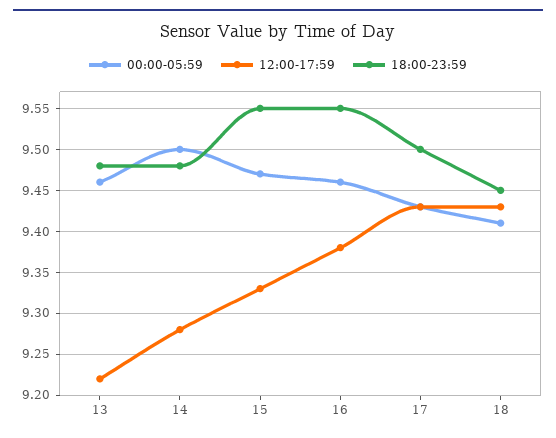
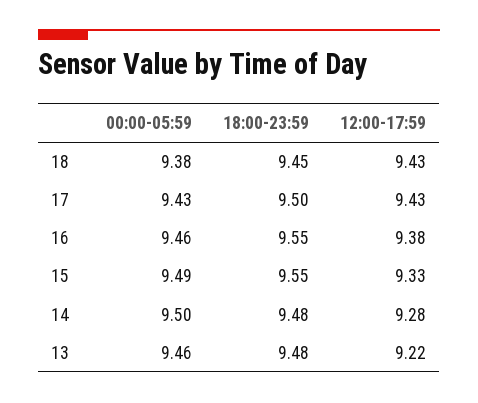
00:00-05:59, 15: 9.47 -> 9.49
00:00-05:59, 18: 9.41 -> 9.38

